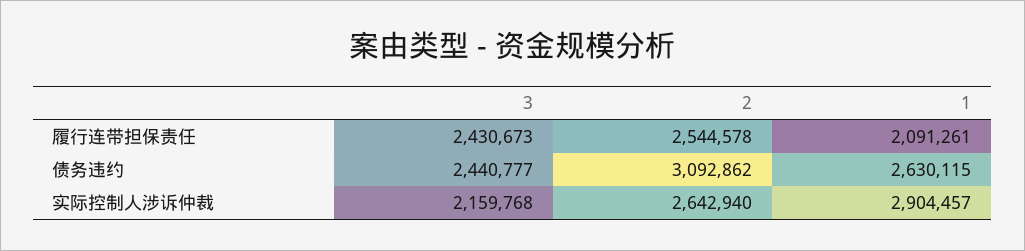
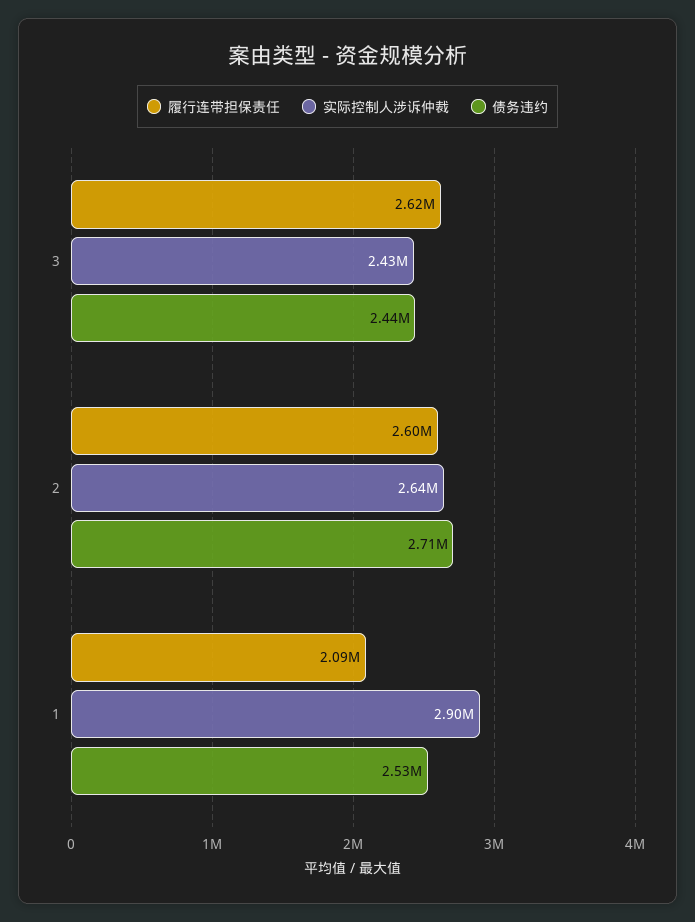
履行连带担保责任, 3: 2430673 -> 2620000
履行连带担保责任, 2: 2544578 -> 2600000
债务违约, 2: 3092862 -> 2710000
债务违约, 1: 2630115 -> 2530000
实际控制人涉诉仲裁, 3: 2159768 -> 2430000

